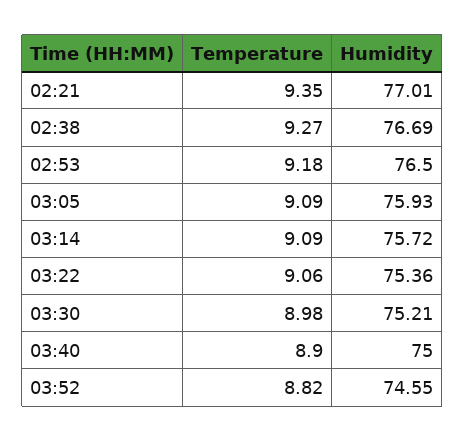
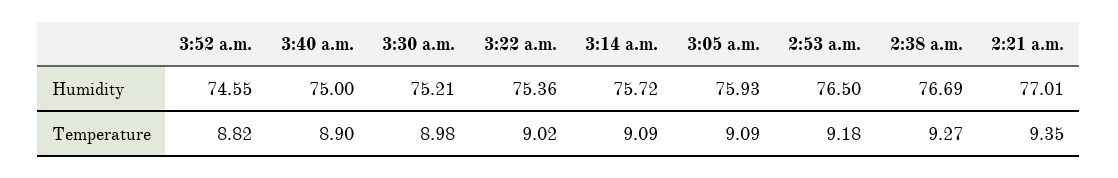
Temperature, 03:22: 9.06 -> 9.02

